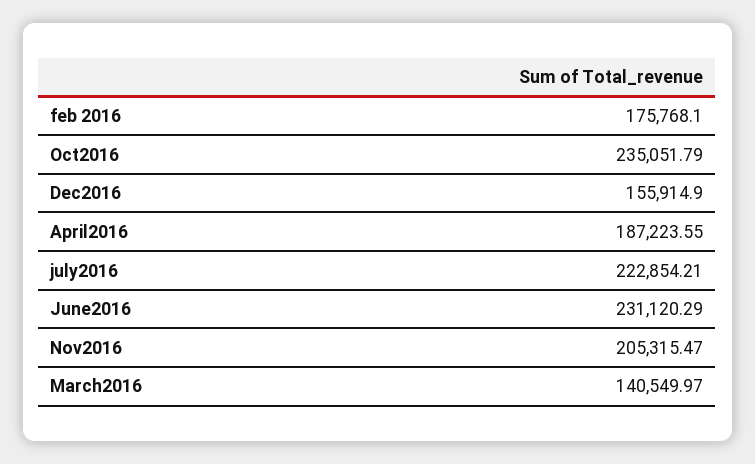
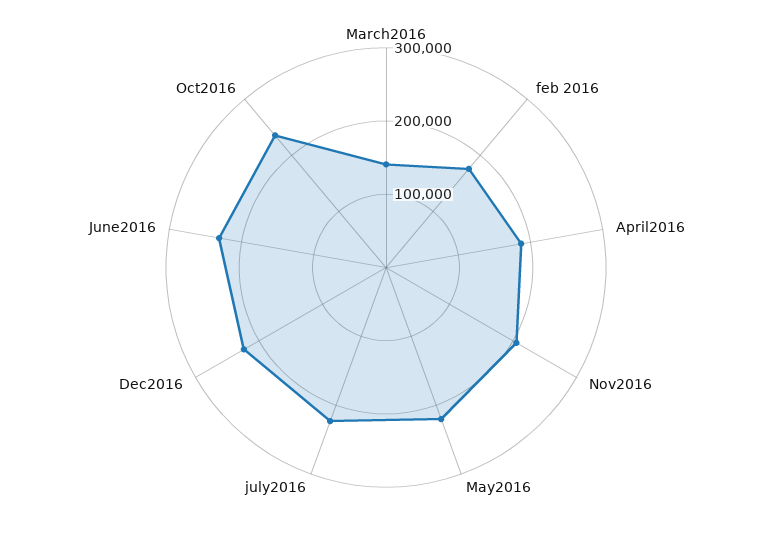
Dec2016: 155914.9 -> 220000
May2016: none -> 220000

